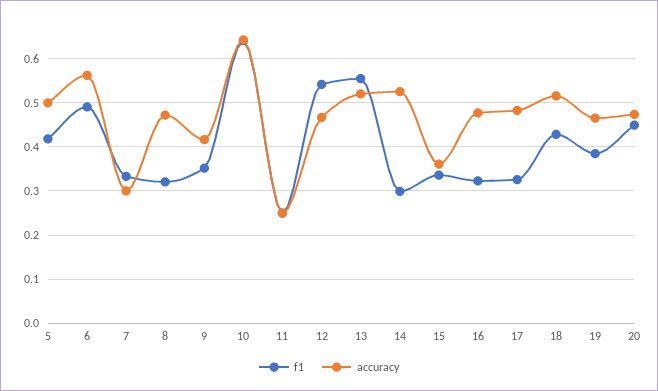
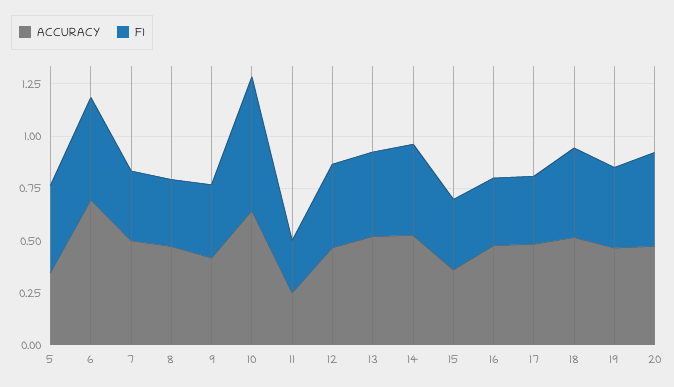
accuracy, 5: 0.5 -> 0.35
accuracy, 6: 0.56 -> 0.7
accuracy, 7: 0.3 -> 0.5
f1, 12: 0.54 -> 0.4
f1, 13: 0.56 -> 0.4
f1, 14: 0.3 -> 0.45

